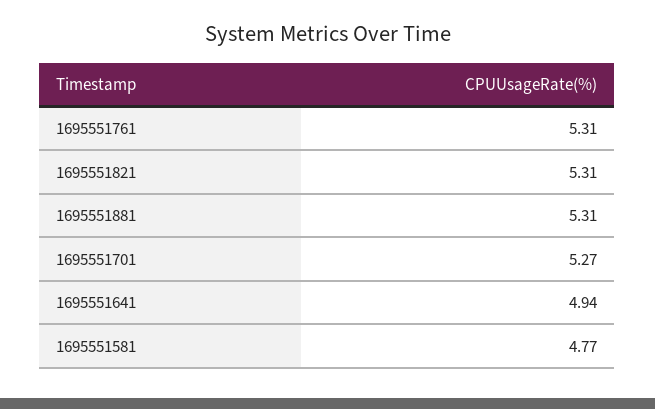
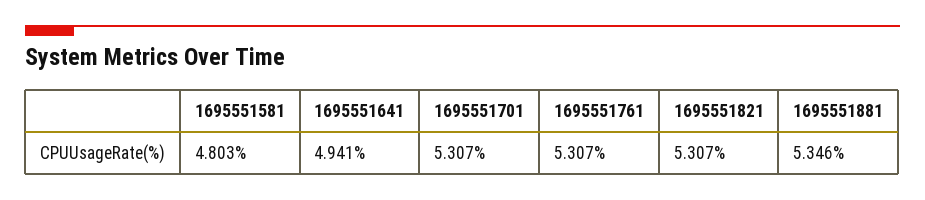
1695551881: 5.31 -> 5.346
1695551701: 5.27 -> 5.307
1695551581: 4.77 -> 4.803

